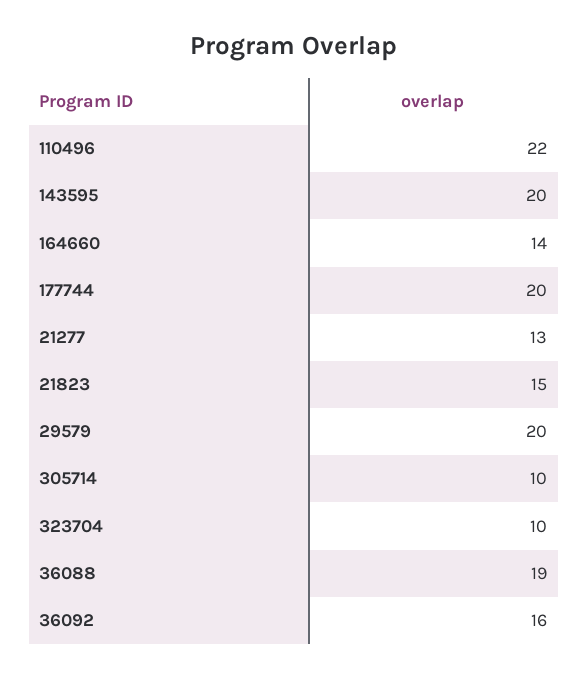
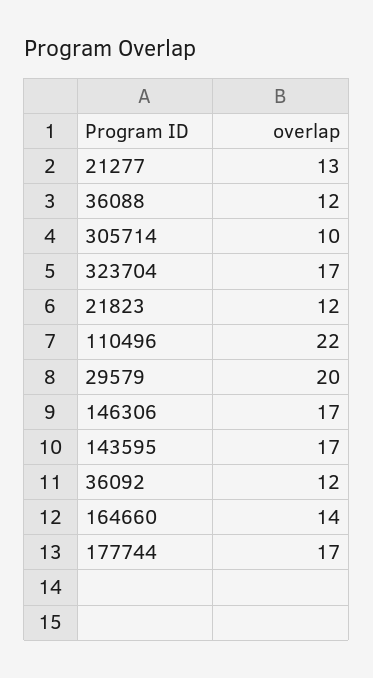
143595: 20 -> 17
177744: 20 -> 17
21823: 15 -> 12
323704: 10 -> 17
36088: 19 -> 12
36092: 16 -> 12
146306: none -> 17

